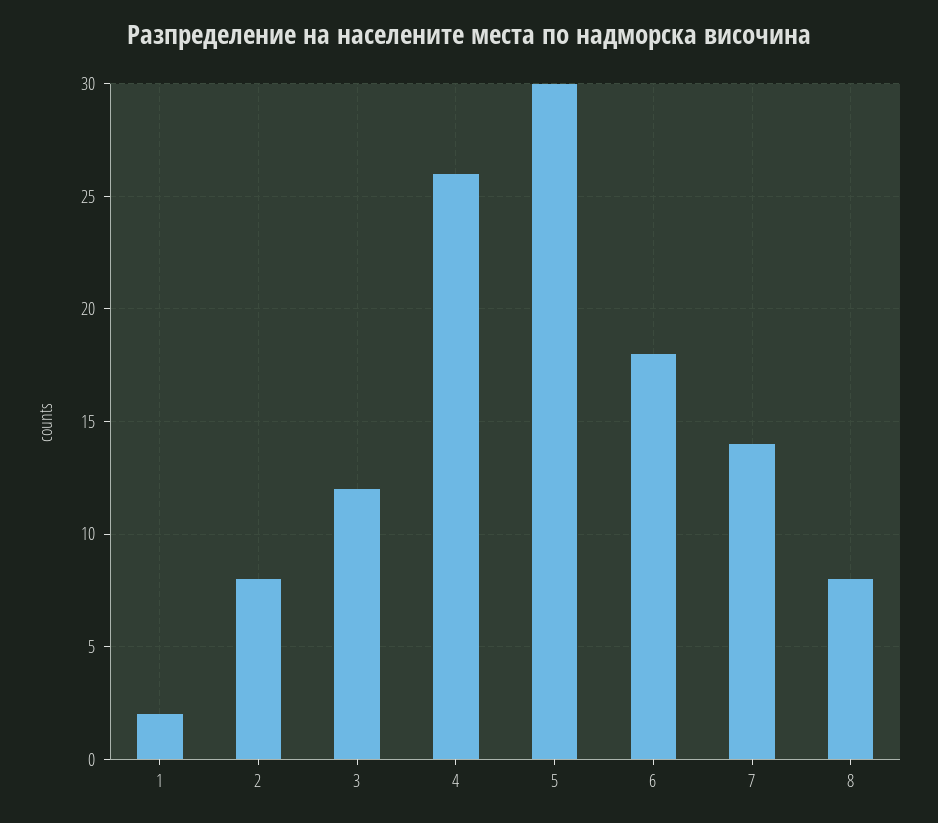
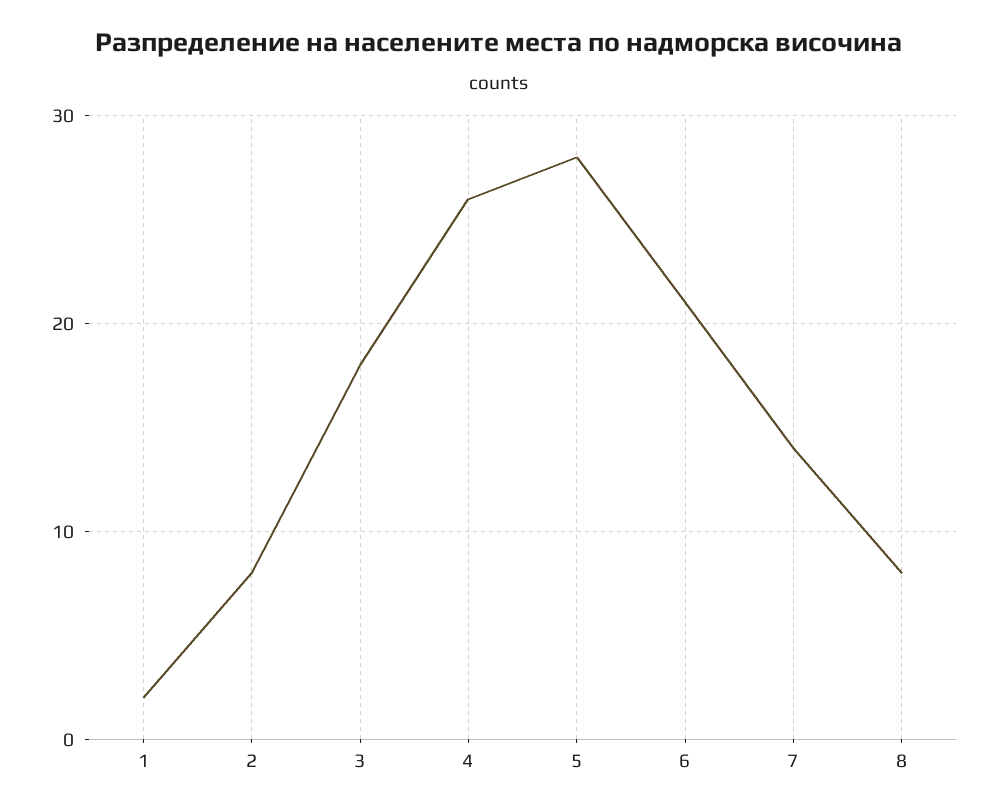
3: 12 -> 18
5: 30 -> 28
6: 18 -> 21

